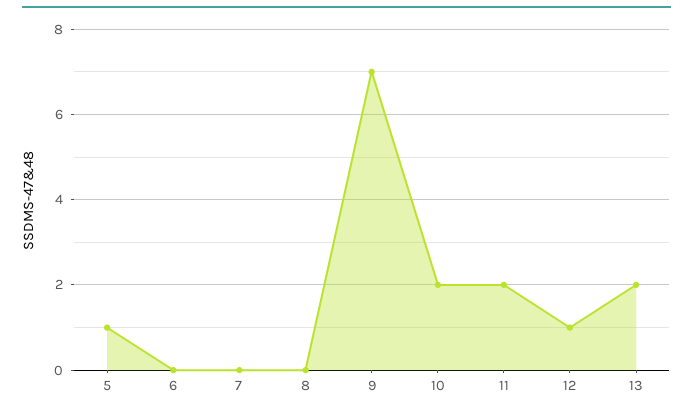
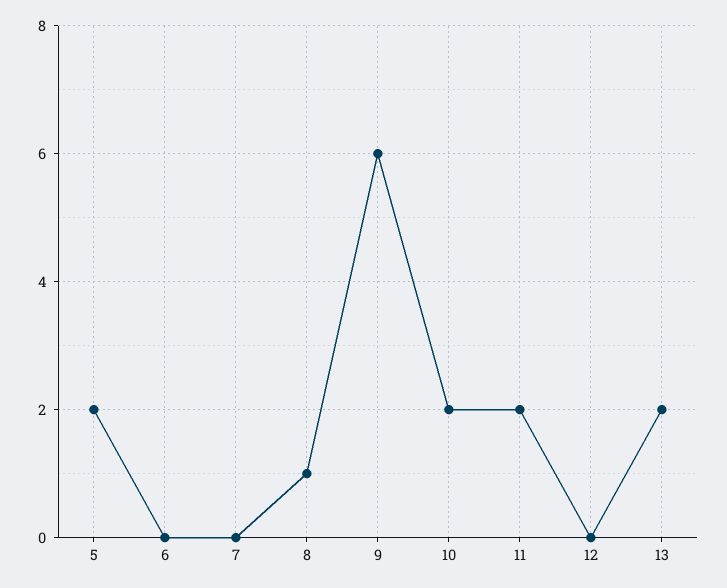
5: 1 -> 2
8: 0 -> 1
9: 7 -> 6
12: 1 -> 0

